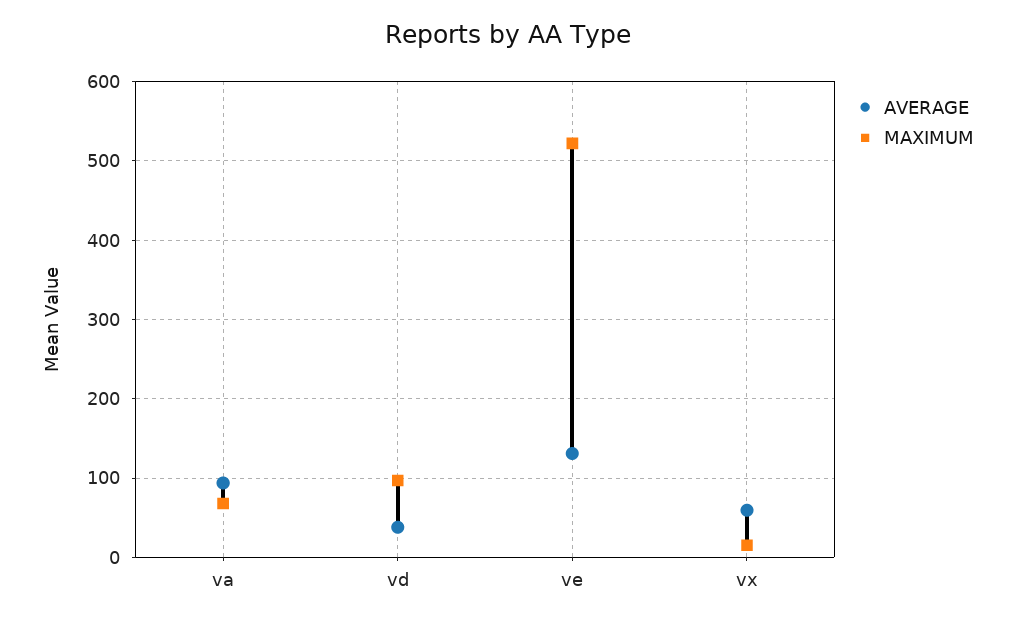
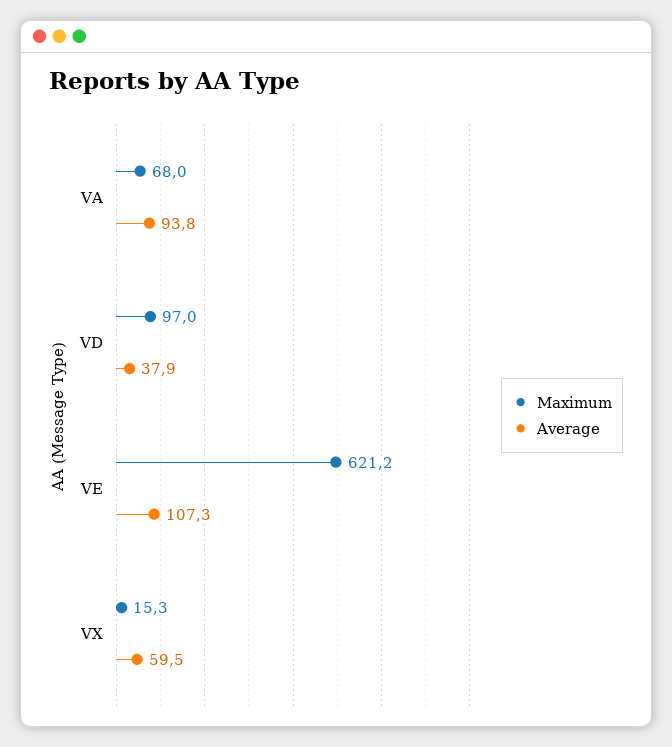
AVERAGE, ve: 130 -> 107.3
MAXIMUM, ve: 520 -> 621.2

